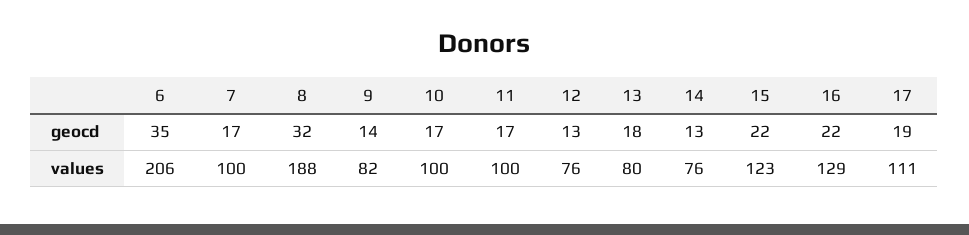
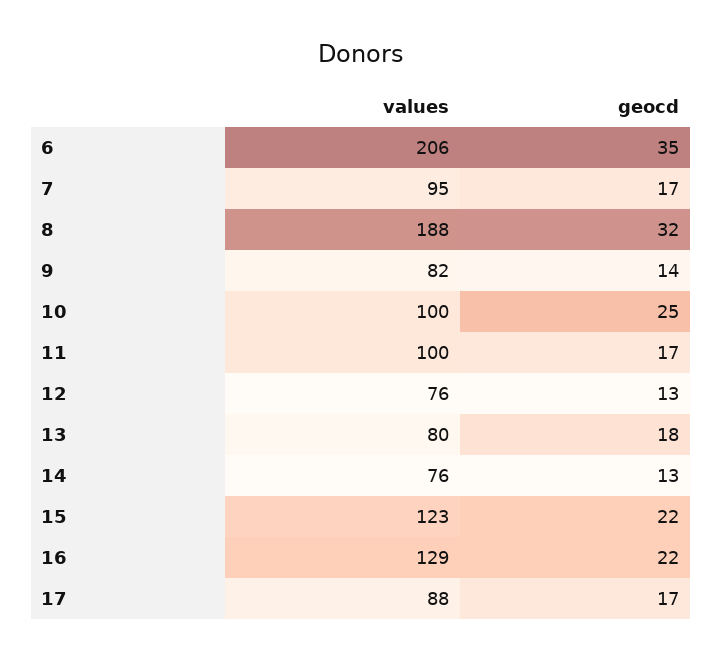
10, geocd: 17 -> 25
17, geocd: 19 -> 17
7, values: 100 -> 95
17, values: 111 -> 88

